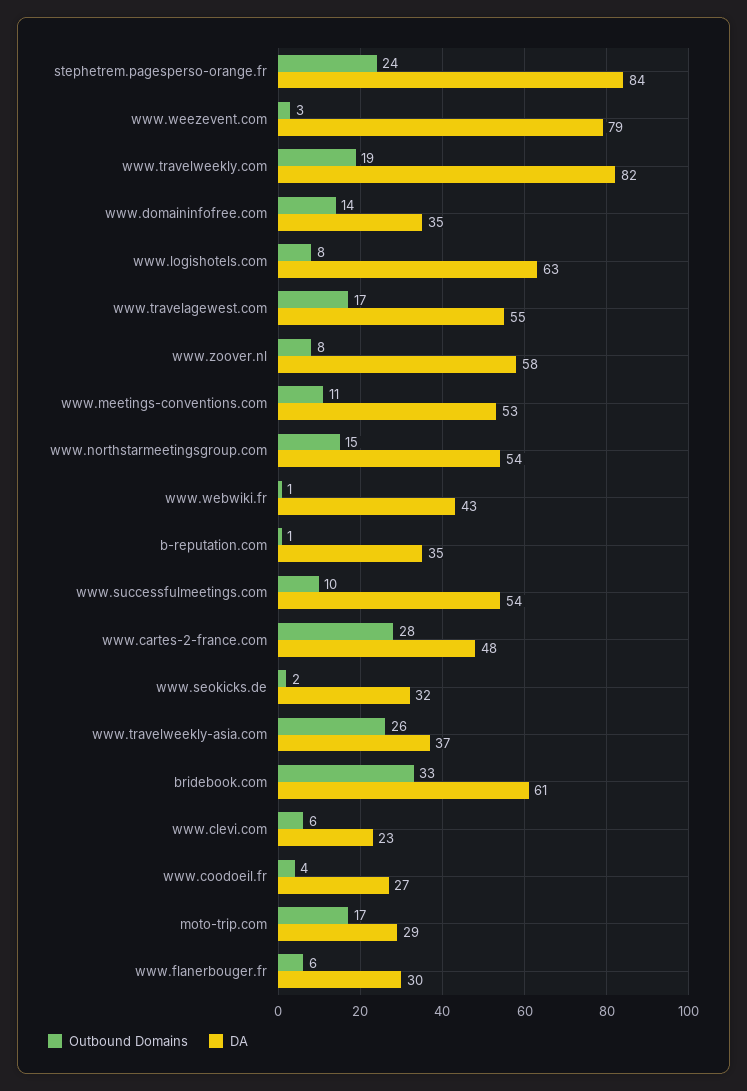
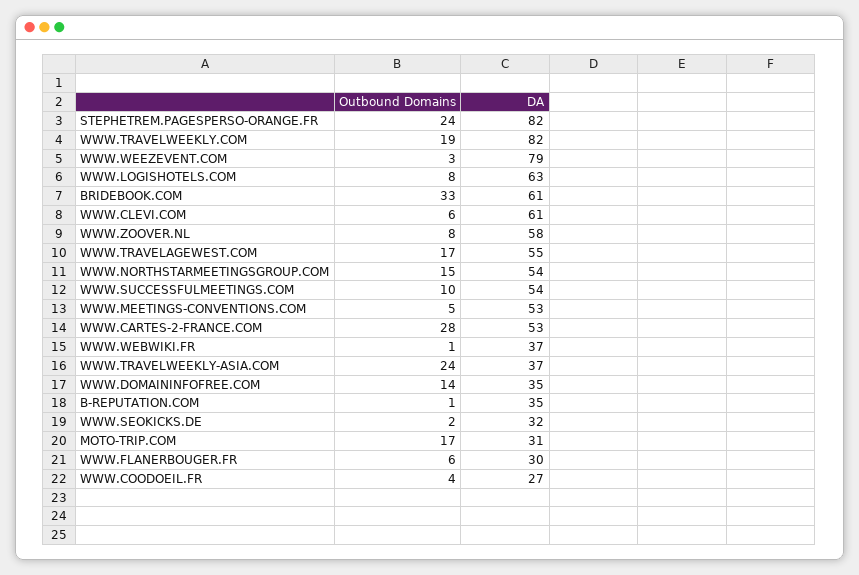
DA, stephetrem.pagesperso-orange.fr: 84 -> 82
Outbound Domains, www.meetings-conventions.com: 11 -> 5
DA, www.webwiki.fr: 43 -> 37
DA, www.cartes-2-france.com: 48 -> 53
Outbound Domains, www.travelweekly-asia.com: 26 -> 24
DA, www.clevi.com: 23 -> 61
DA, moto-trip.com: 29 -> 31

